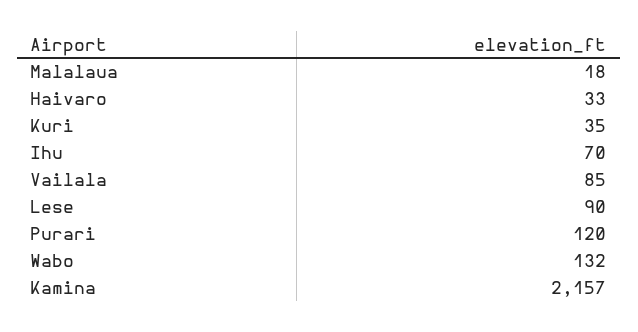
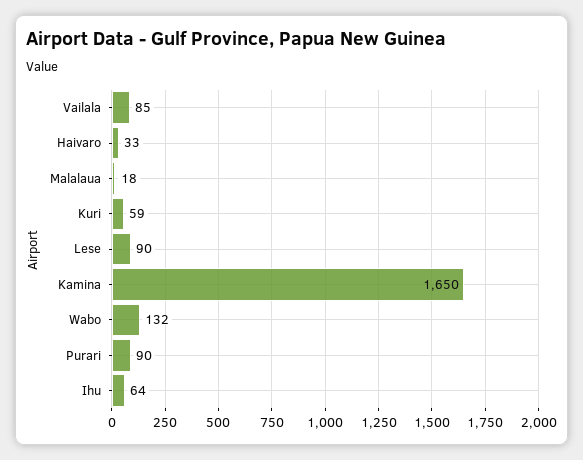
Kuri: 35 -> 59
Ihu: 70 -> 64
Purari: 120 -> 90
Kamina: 2157 -> 1650

